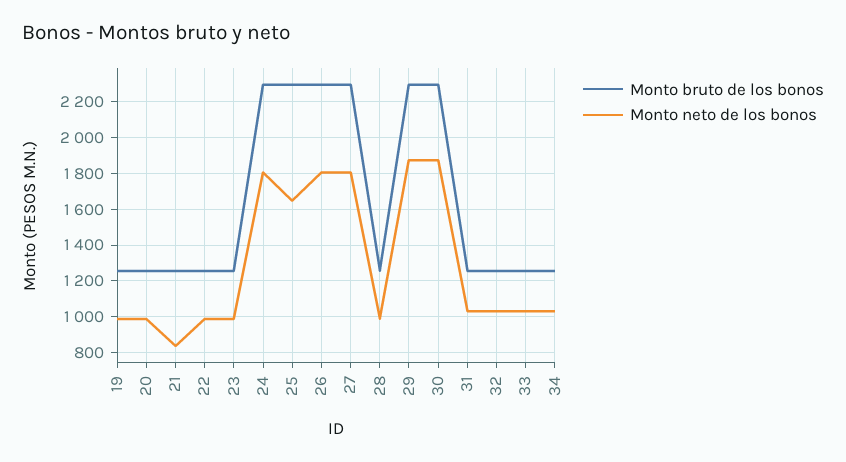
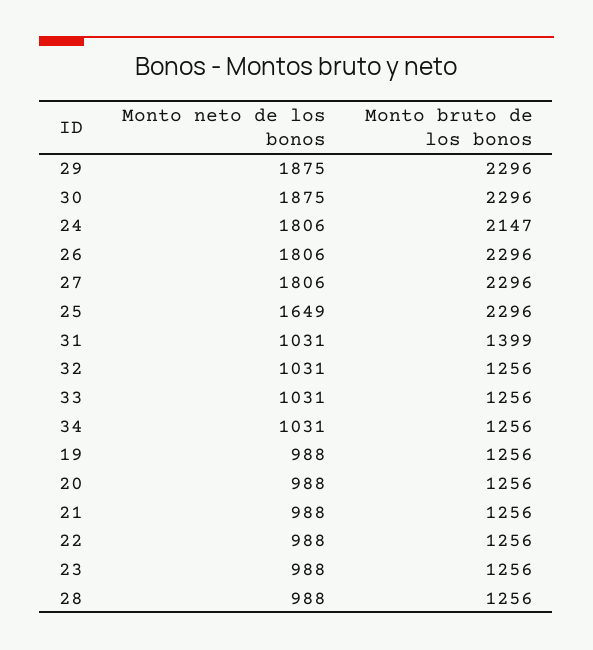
Monto neto de los bonos, 21: 850 -> 988
Monto bruto de los bonos, 24: 2300 -> 2147
Monto bruto de los bonos, 31: 1250 -> 1399

